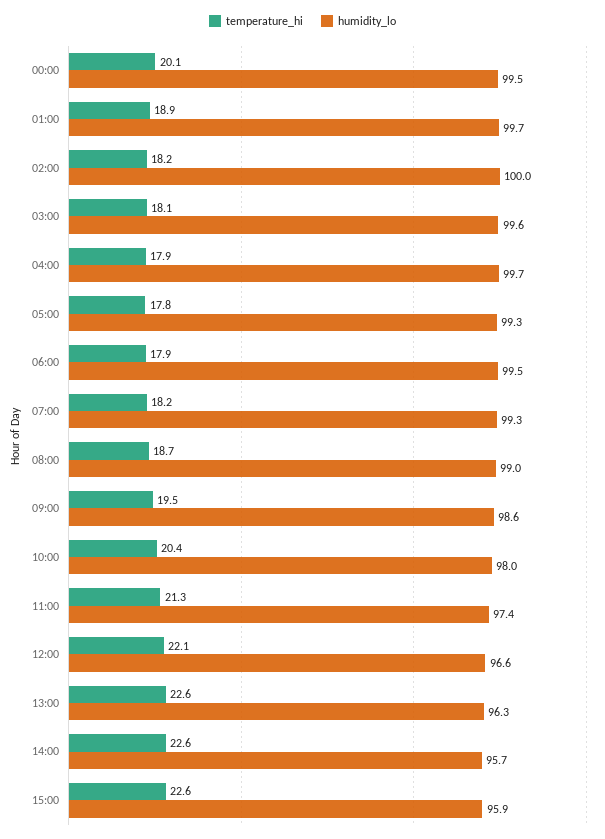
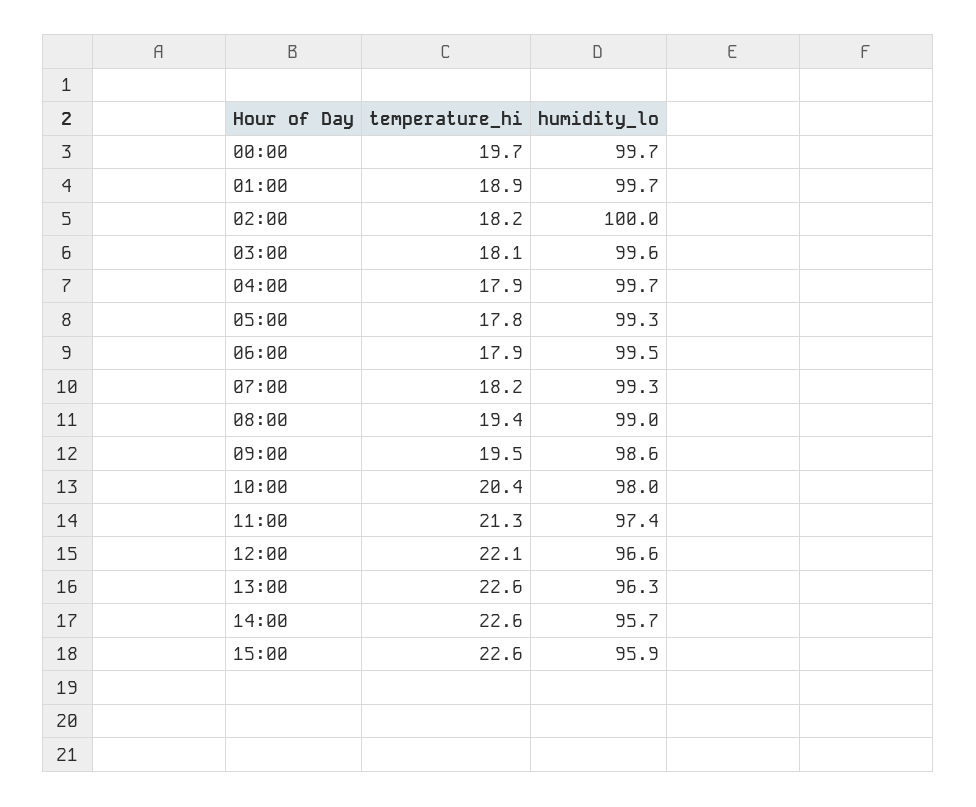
temperature_hi, 00:00: 20.1 -> 19.7
humidity_lo, 00:00: 99.5 -> 99.7
temperature_hi, 08:00: 18.7 -> 19.4

